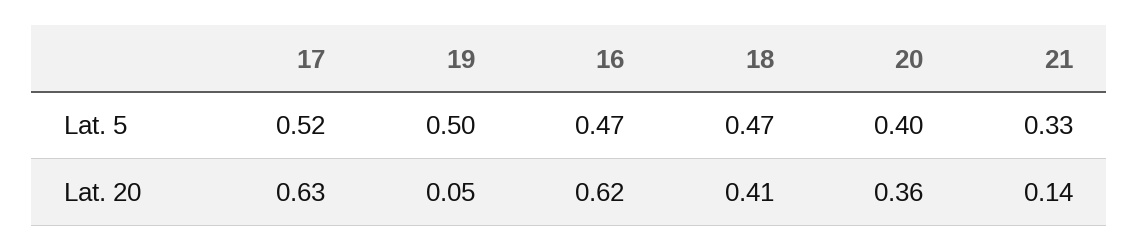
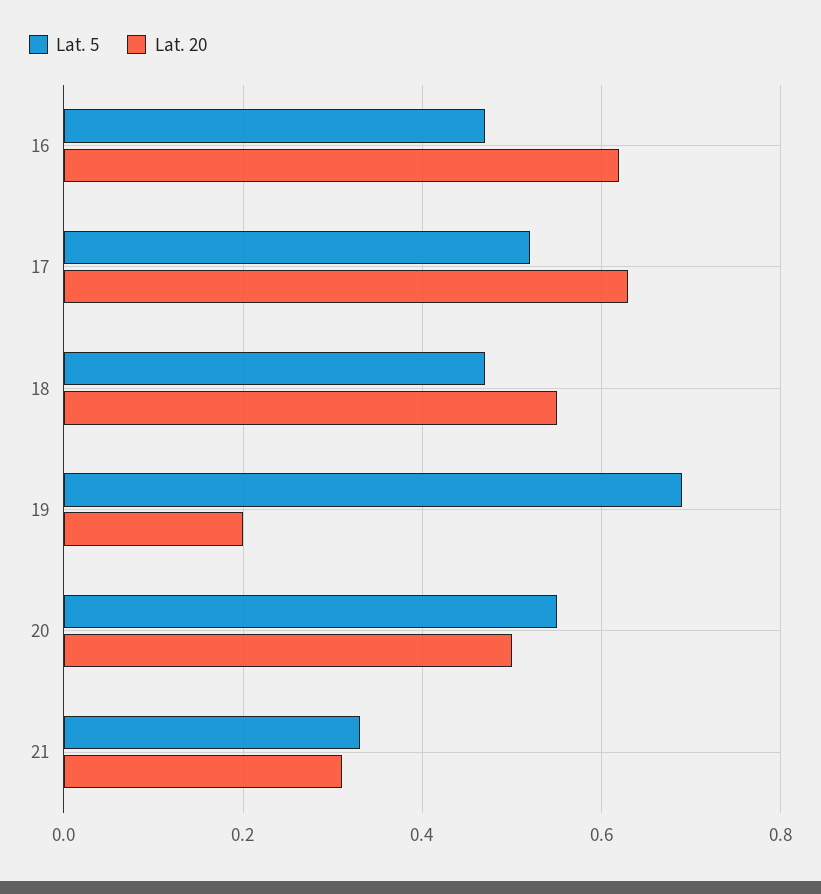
Lat. 5, 19: 0.5 -> 0.7
Lat. 5, 20: 0.4 -> 0.55
Lat. 20, 19: 0.05 -> 0.2
Lat. 20, 18: 0.41 -> 0.55
Lat. 20, 20: 0.36 -> 0.5
Lat. 20, 21: 0.14 -> 0.3

